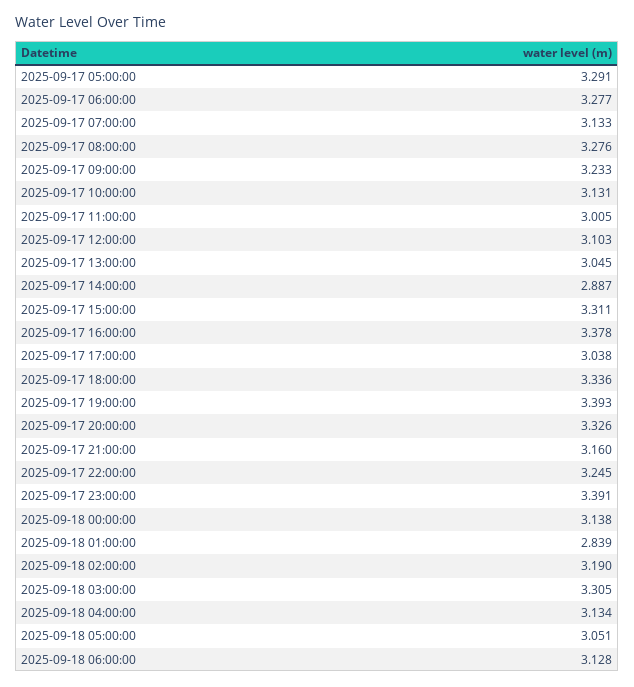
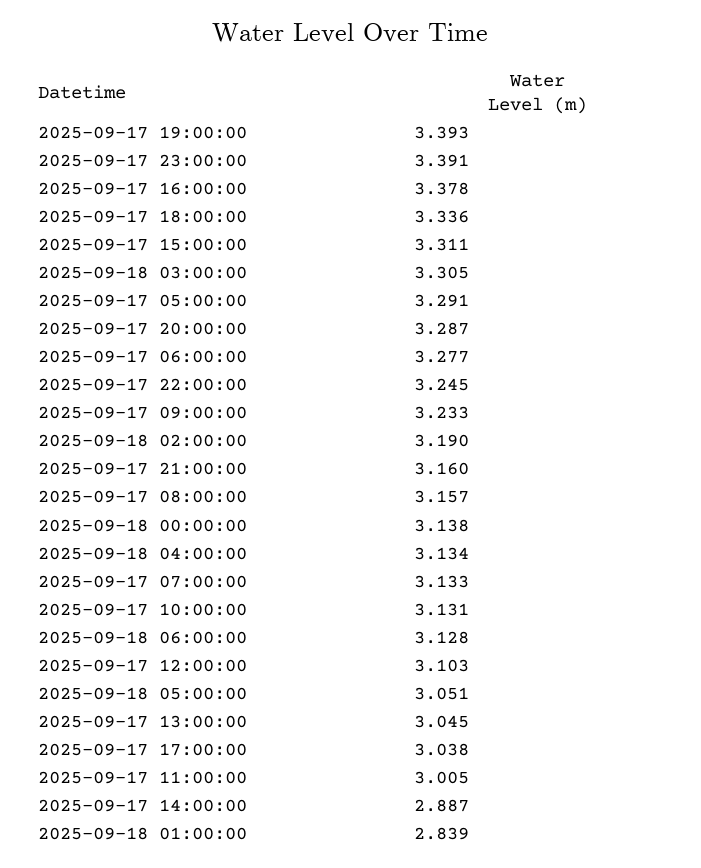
2025-09-17 08:00:00: 3.276 -> 3.157
2025-09-17 20:00:00: 3.326 -> 3.287

